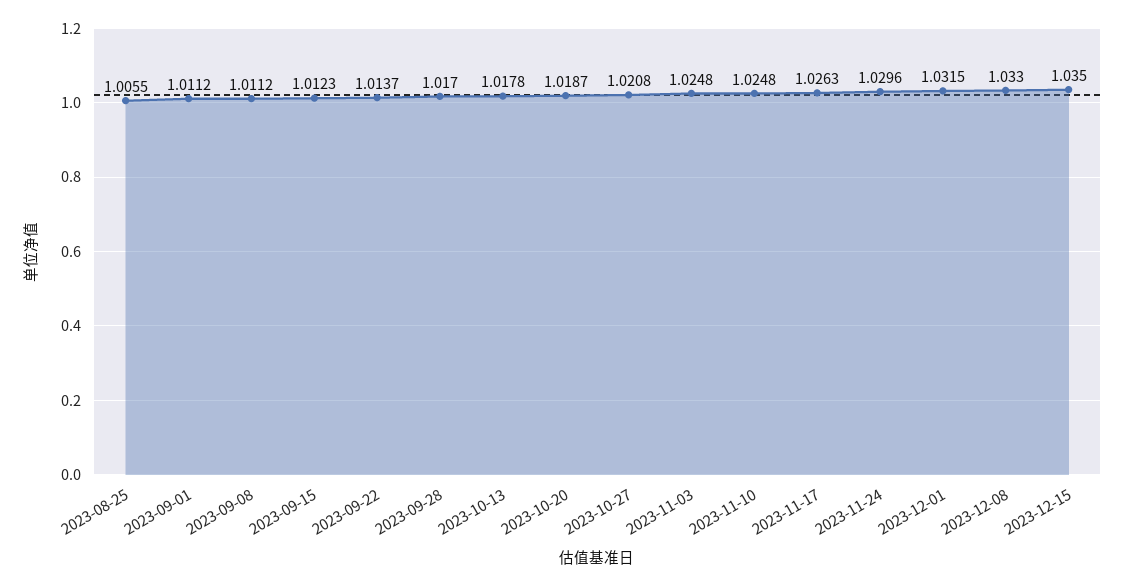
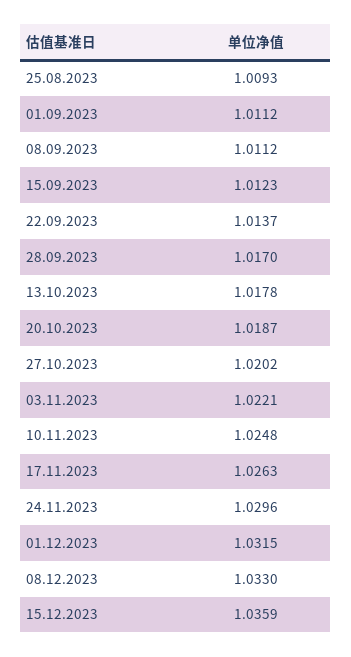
2023-08-25: 1.0055 -> 1.0093
2023-10-27: 1.0208 -> 1.0202
2023-11-03: 1.0248 -> 1.0221
2023-12-15: 1.035 -> 1.0359

